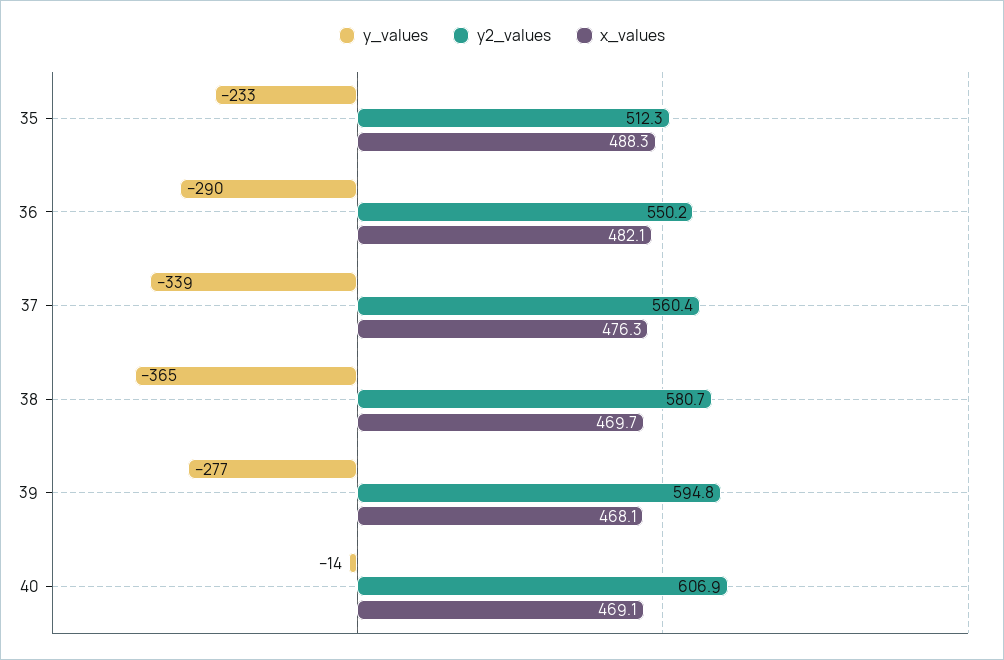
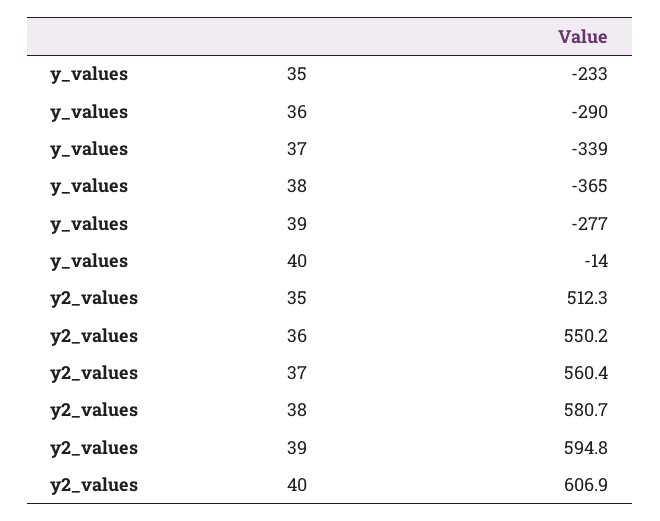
x_values, 35: 488.3 -> none
x_values, 36: 482.1 -> none
x_values, 37: 476.3 -> none
x_values, 38: 469.7 -> none
x_values, 39: 468.1 -> none
x_values, 40: 469.1 -> none

